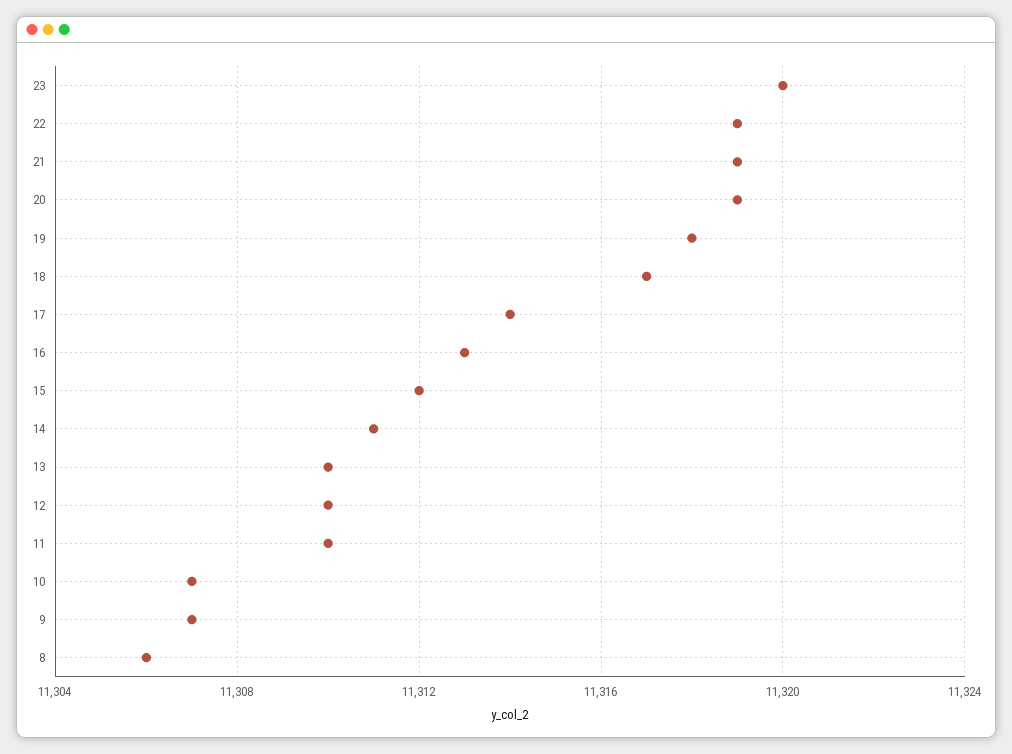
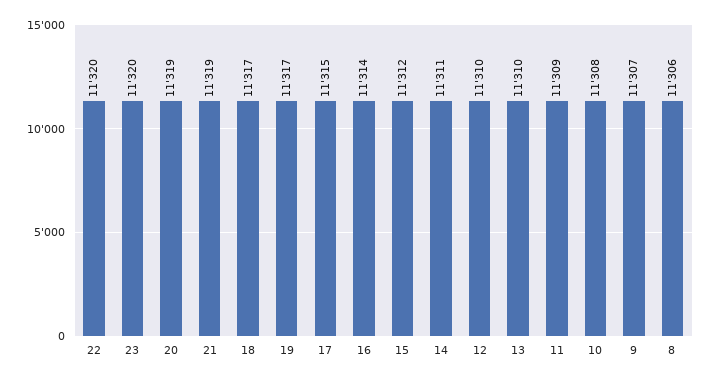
22: 11319 -> 11320
19: 11318 -> 11317
17: 11314 -> 11315
16: 11313 -> 11314
11: 11310 -> 11309
10: 11307 -> 11308

